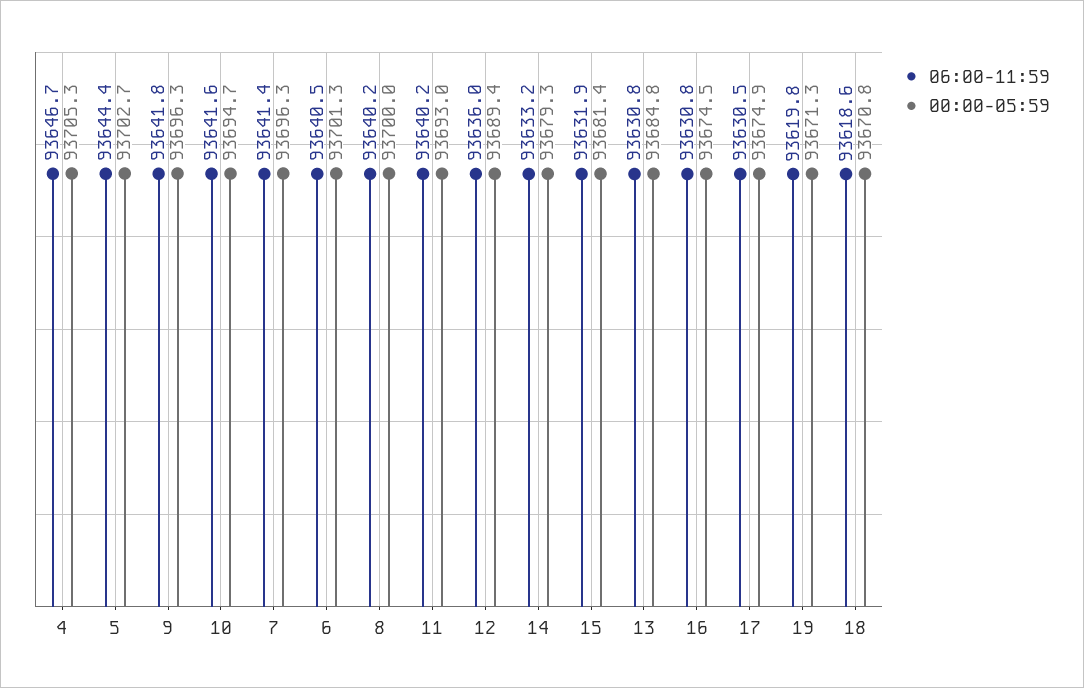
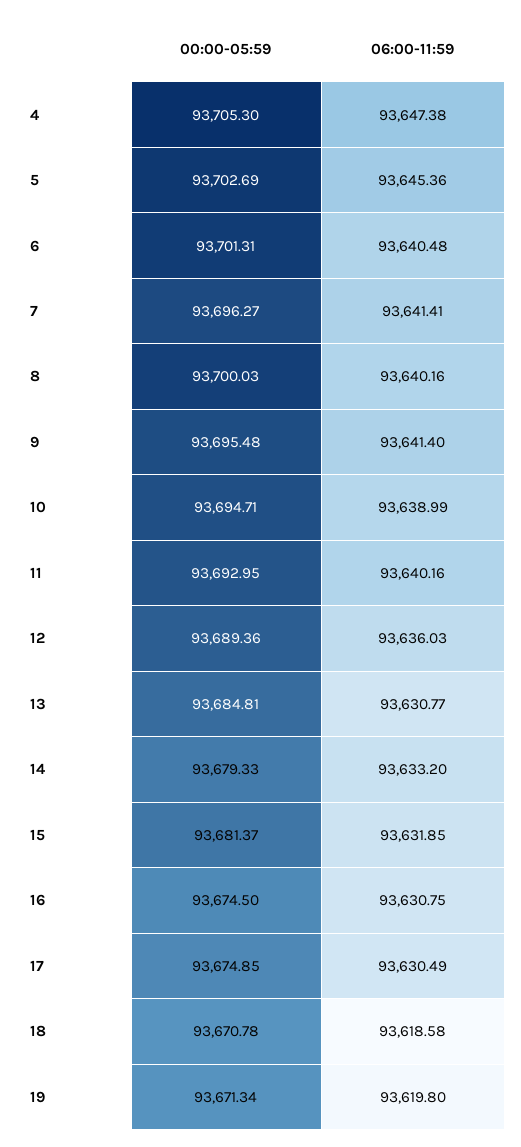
06:00-11:59, 4: 93646.7 -> 93647.38
06:00-11:59, 5: 93644.4 -> 93645.36
06:00-11:59, 9: 93641.8 -> 93641.4
00:00-05:59, 9: 93696.3 -> 93695.48
06:00-11:59, 10: 93641.6 -> 93638.99

